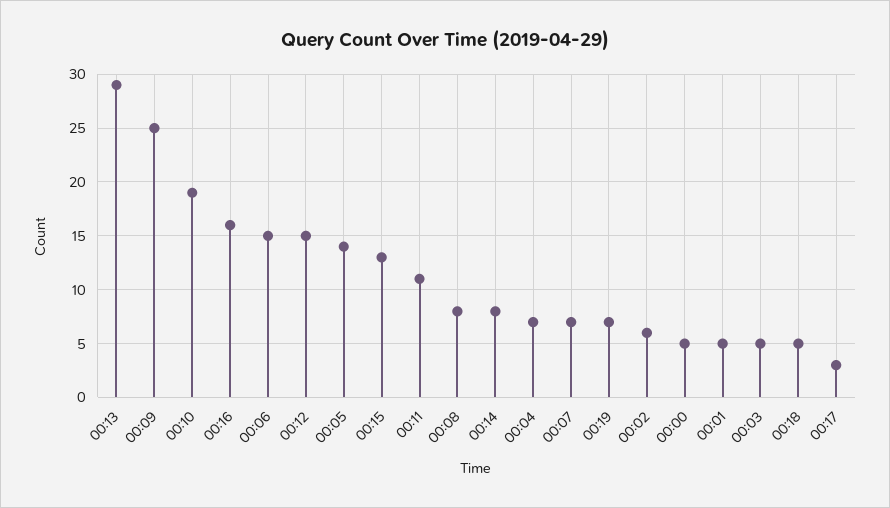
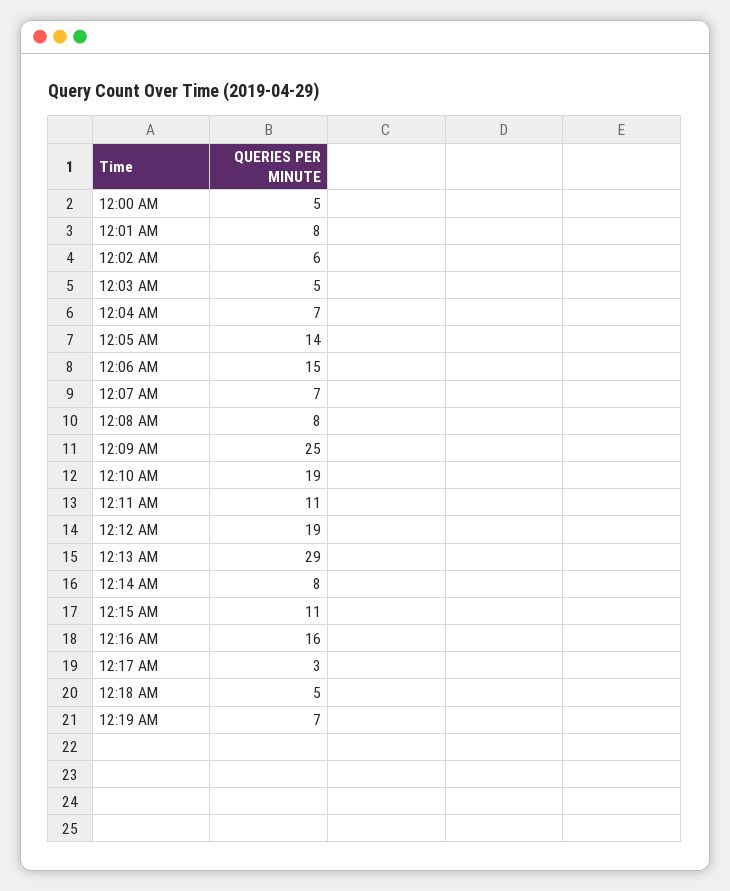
00:12: 15 -> 19
00:15: 13 -> 11
00:01: 5 -> 8

